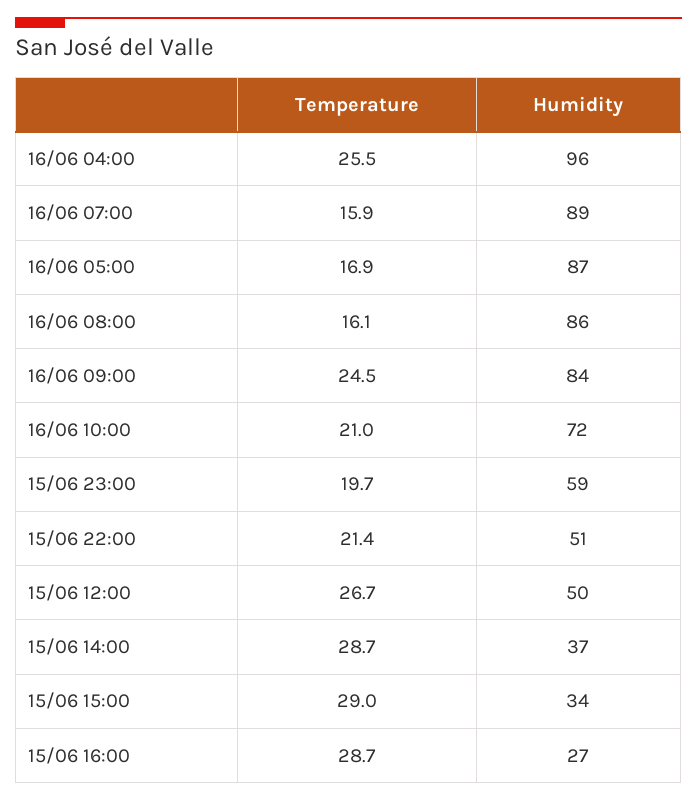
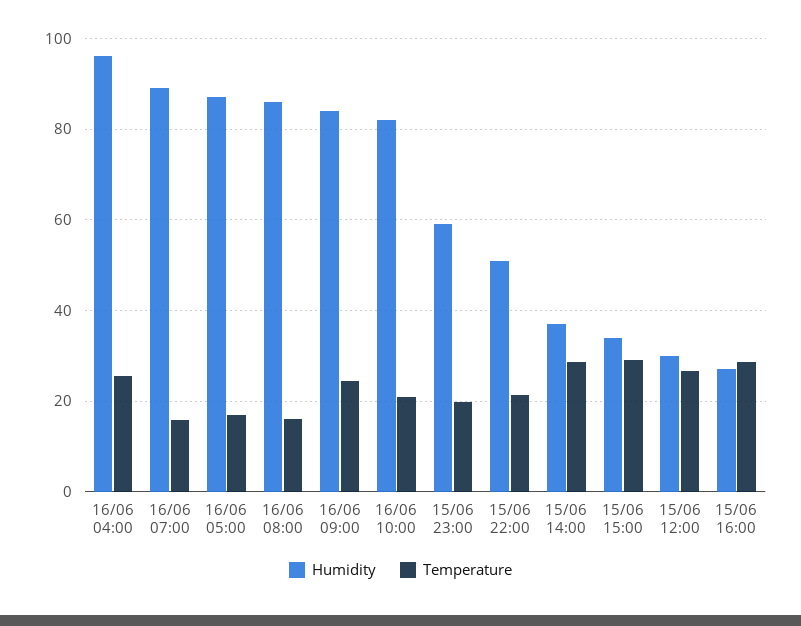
Humidity, 16/06 10:00: 72 -> 82
Humidity, 15/06 12:00: 50 -> 30

